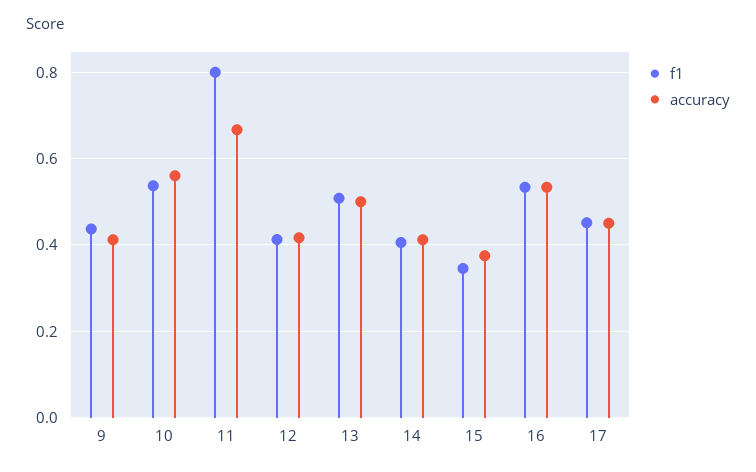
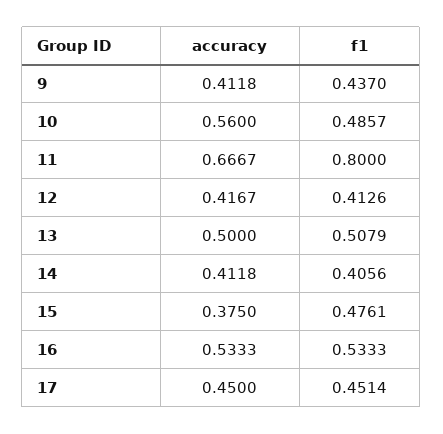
f1, 10: 0.54 -> 0.4857
f1, 15: 0.34 -> 0.4761

